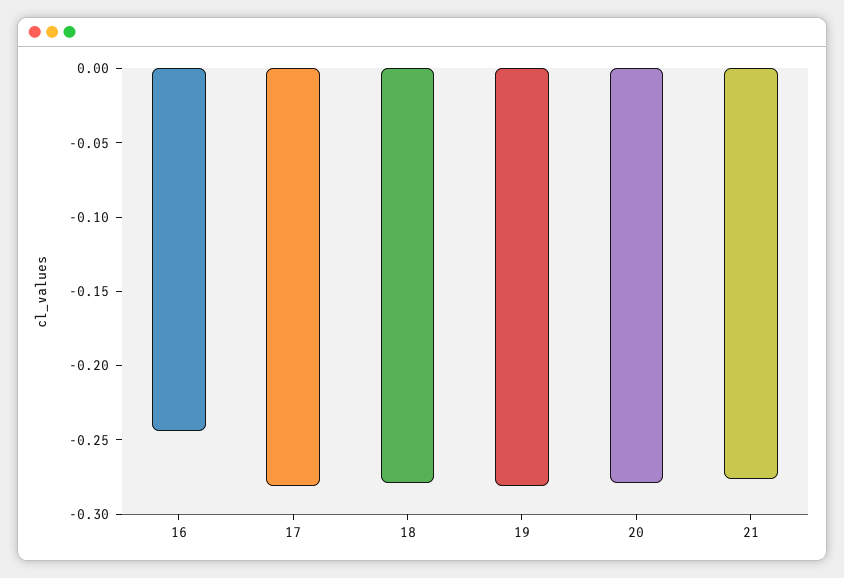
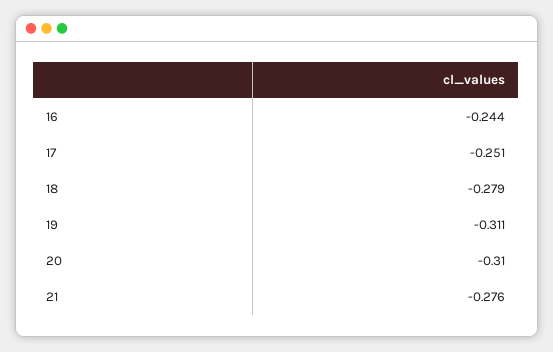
17: -0.28 -> -0.251
19: -0.28 -> -0.311
20: -0.28 -> -0.31

